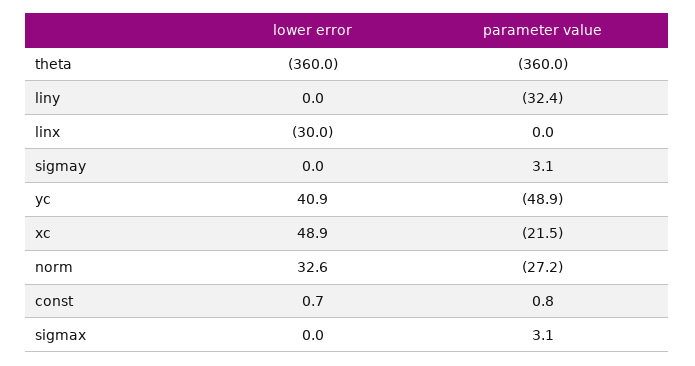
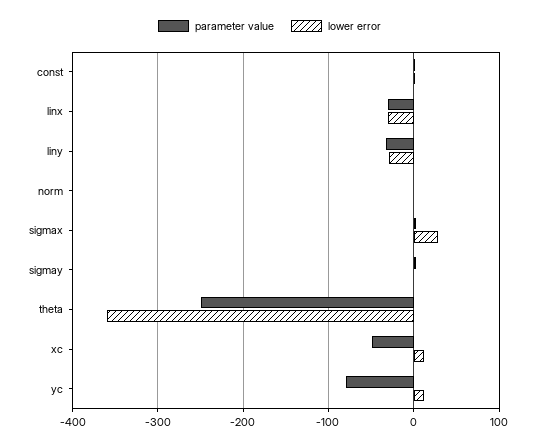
parameter value, theta: -360 -> -250
lower error, liny: 0 -> -30
parameter value, linx: 0 -> -30
lower error, yc: 40.9 -> 10
parameter value, yc: -48.9 -> -80
lower error, xc: 48.9 -> 10
parameter value, xc: -21.5 -> -50
lower error, norm: 32.6 -> 0
parameter value, norm: -27.2 -> 0
lower error, sigmax: 0 -> 30

